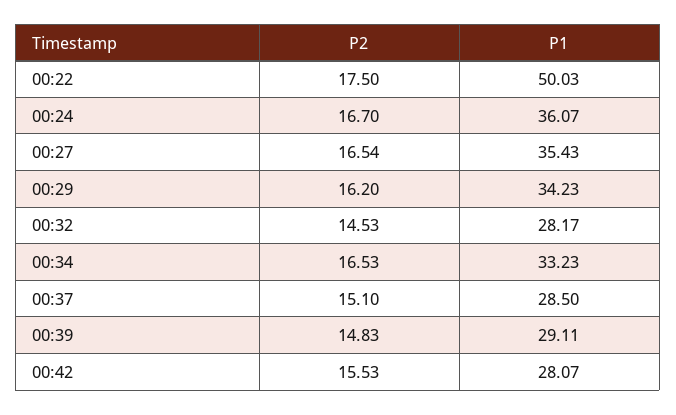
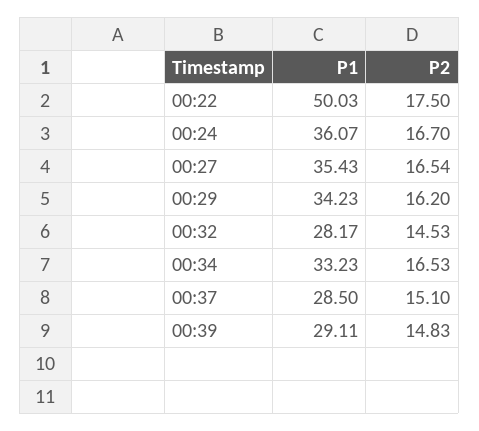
P2, 00:42: 15.53 -> none
P1, 00:42: 28.07 -> none

